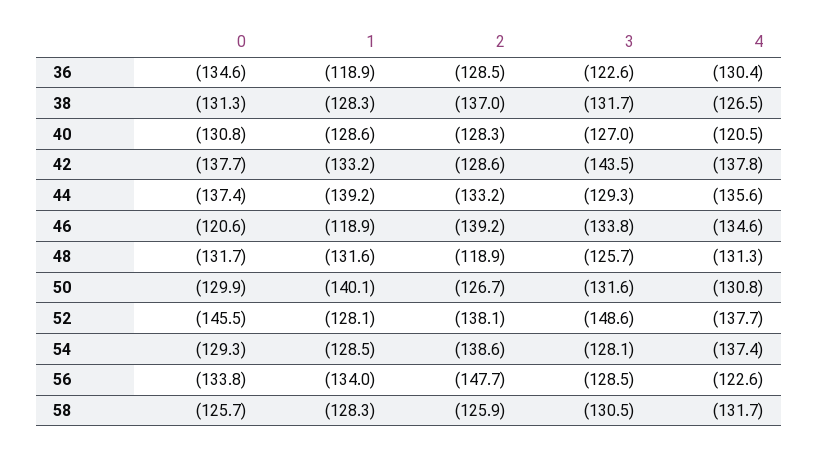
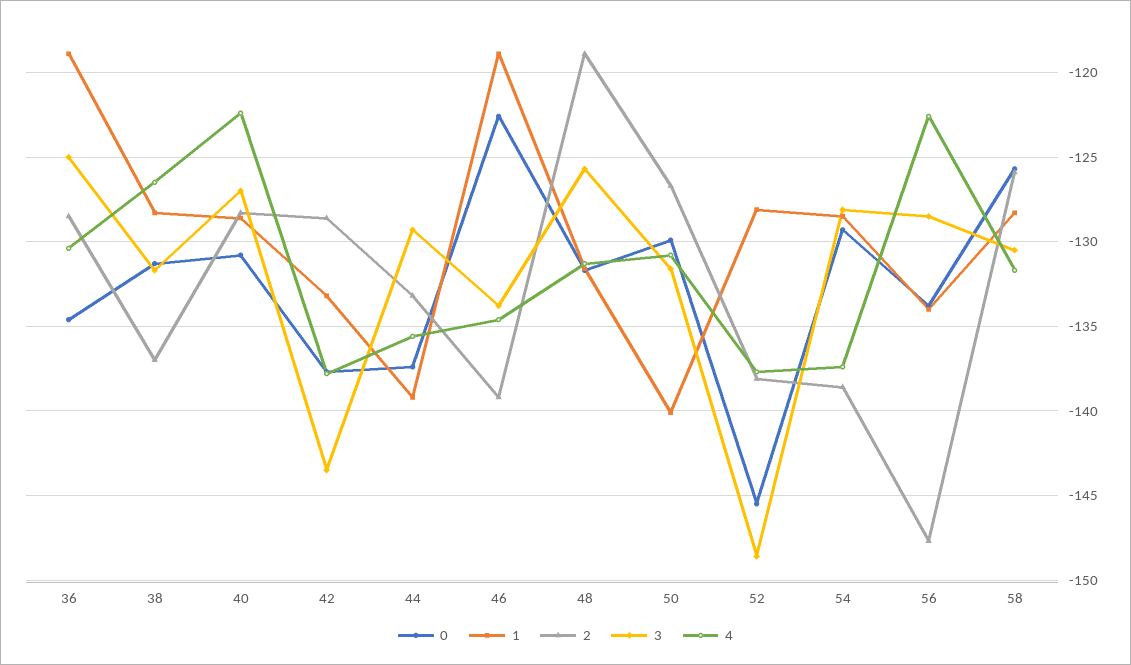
3, 36: -122.6 -> -125
4, 40: -120.5 -> -122.5
0, 46: -120.6 -> -122.5

